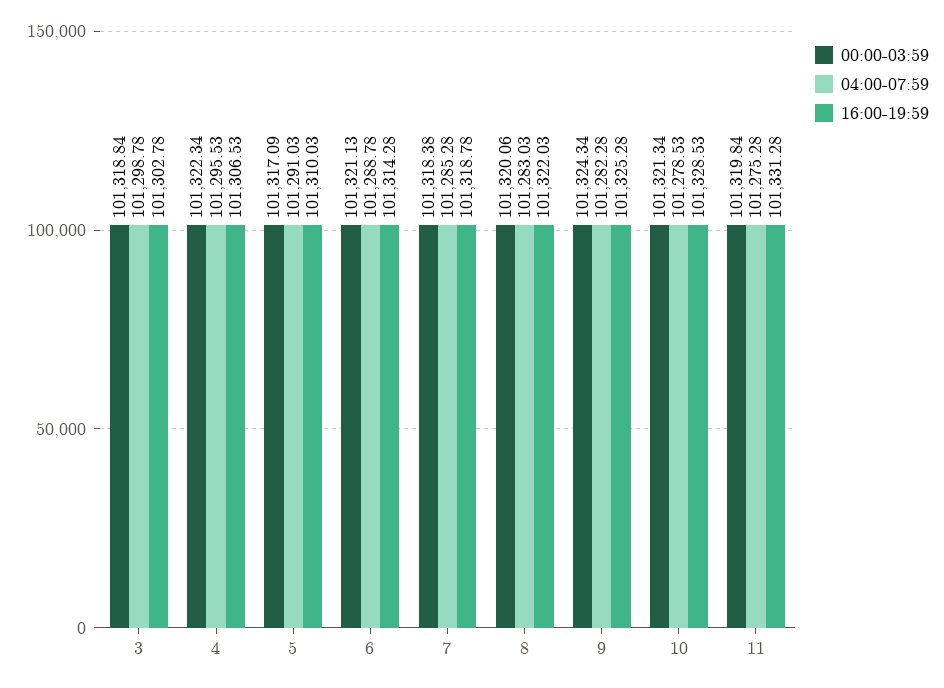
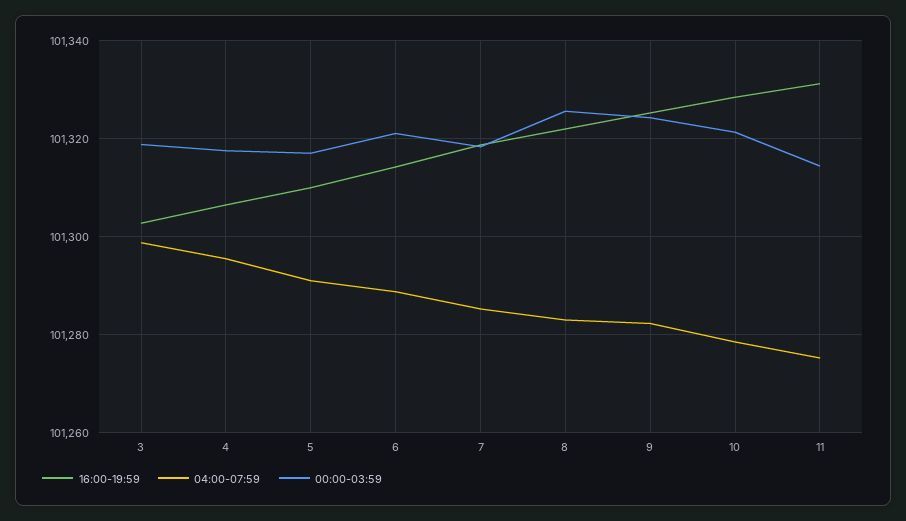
00:00-03:59, 4: 101322.34 -> 101318
00:00-03:59, 8: 101320.06 -> 101326
00:00-03:59, 11: 101319.84 -> 101314

